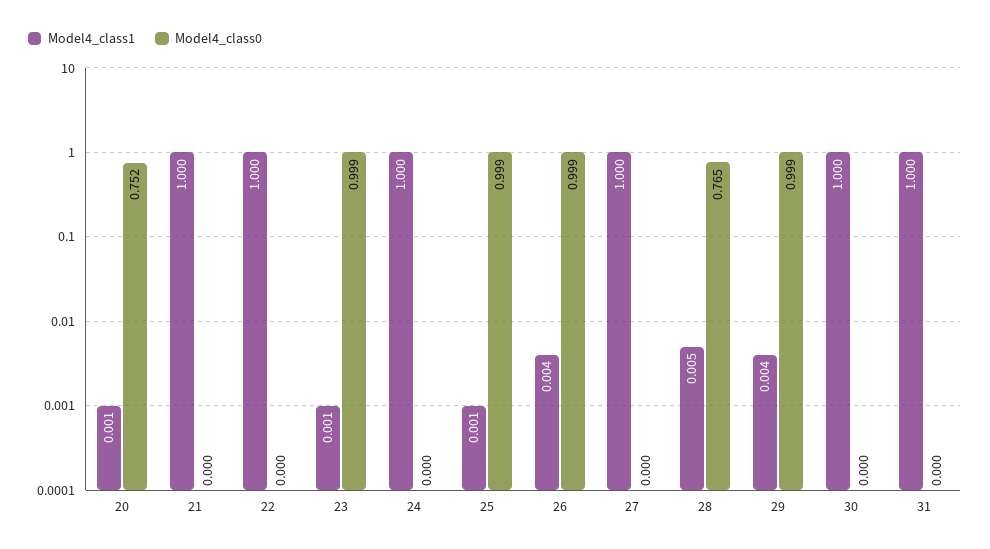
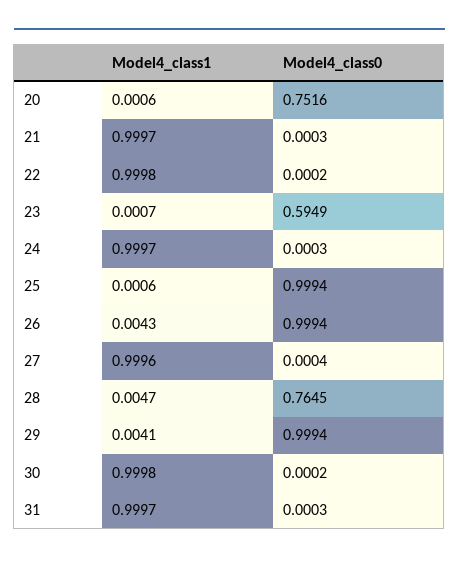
Model4_class0, 23: 0.999 -> 0.5949

